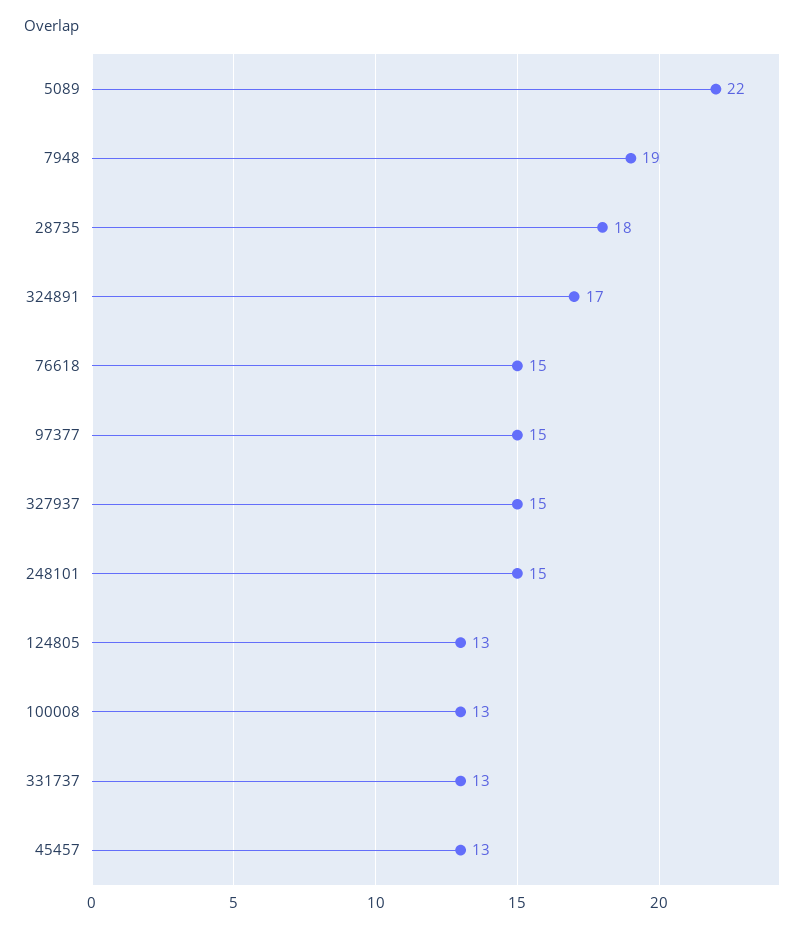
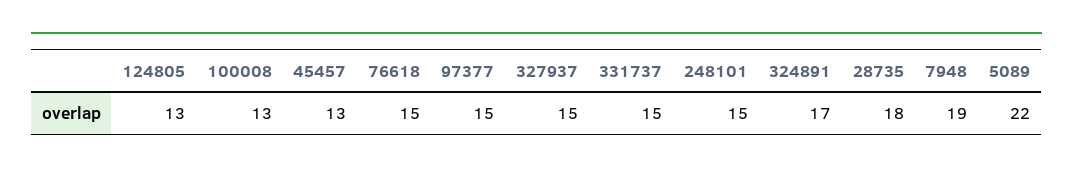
331737: 13 -> 15

